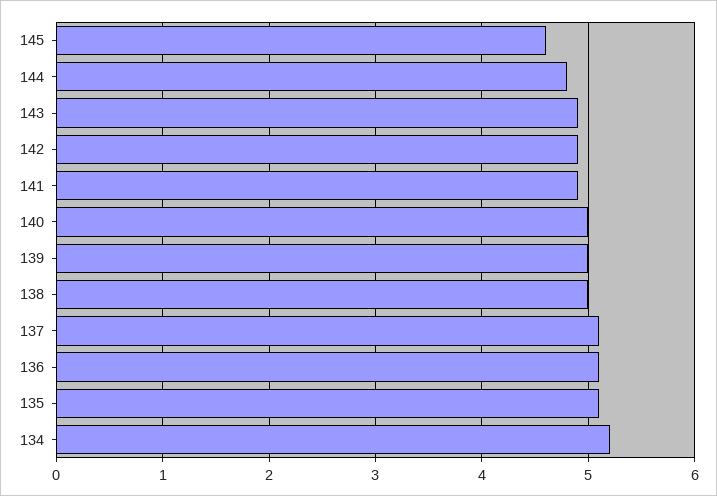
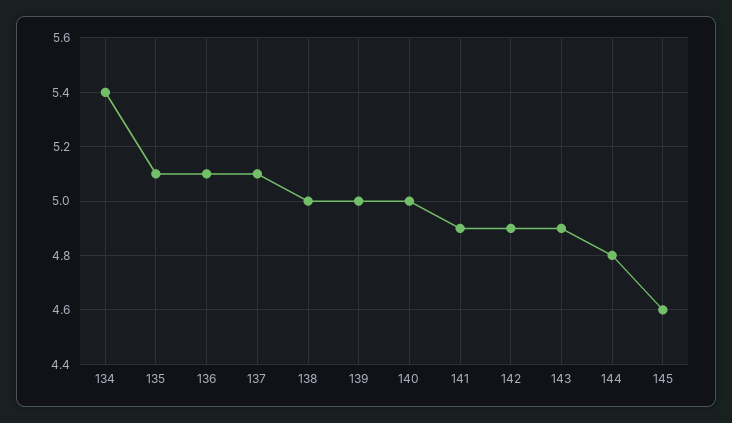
134: 5.2 -> 5.4

